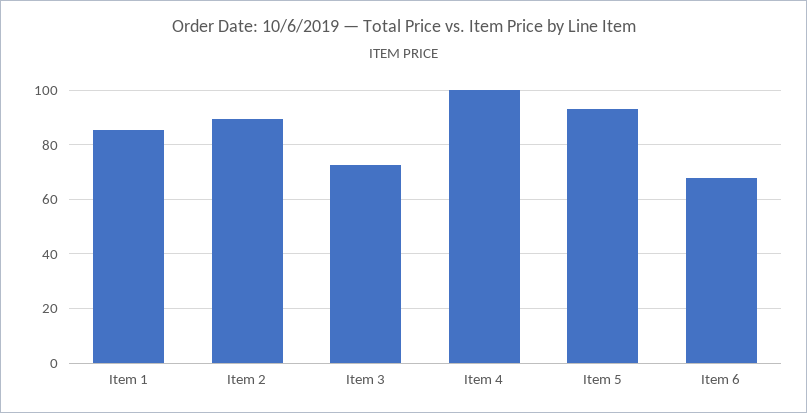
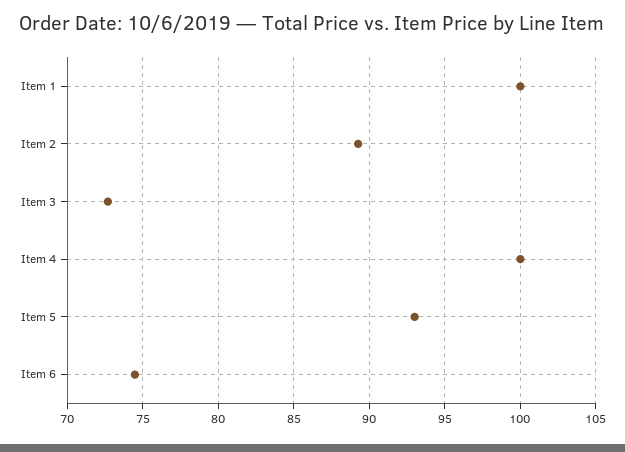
Item 1: 85 -> 100
Item 6: 67.5 -> 74.5

